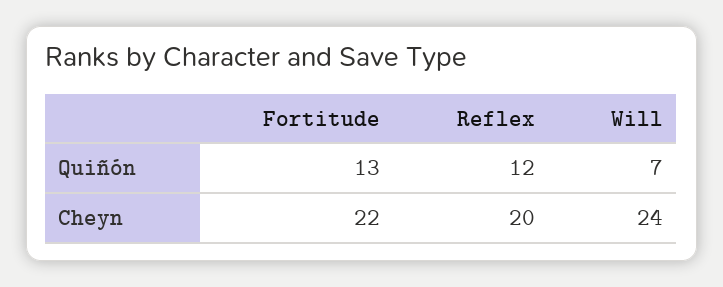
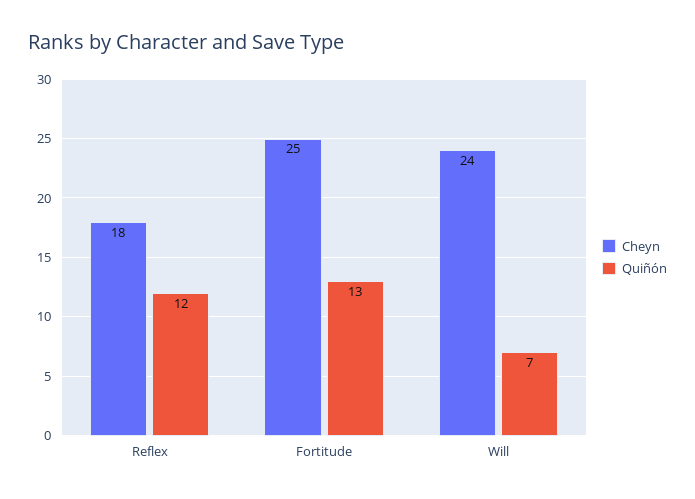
Cheyn, Fortitude: 22 -> 25
Cheyn, Reflex: 20 -> 18

